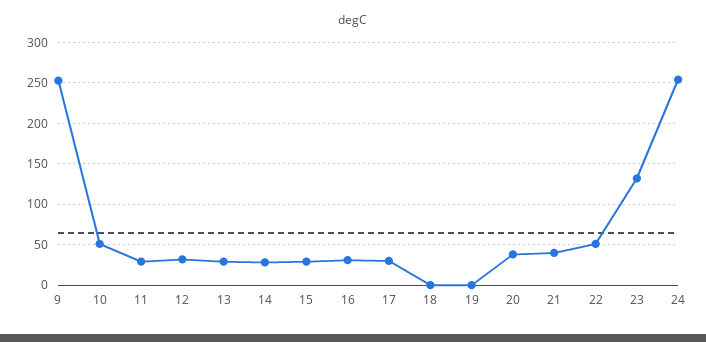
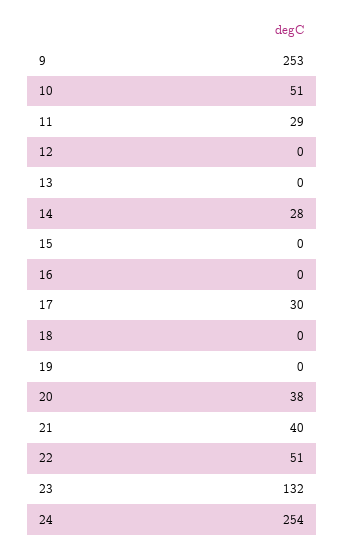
12: 30 -> 0
13: 30 -> 0
15: 30 -> 0
16: 30 -> 0

